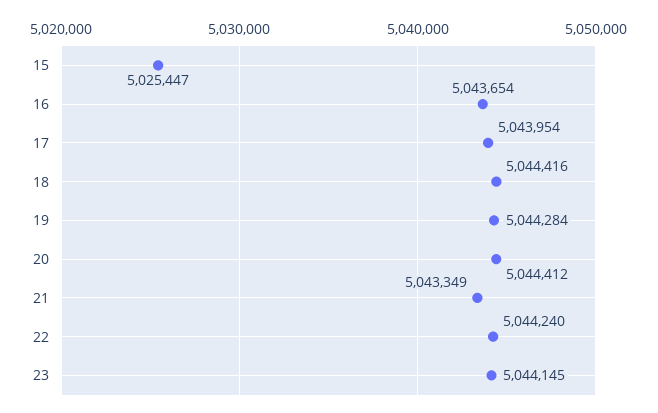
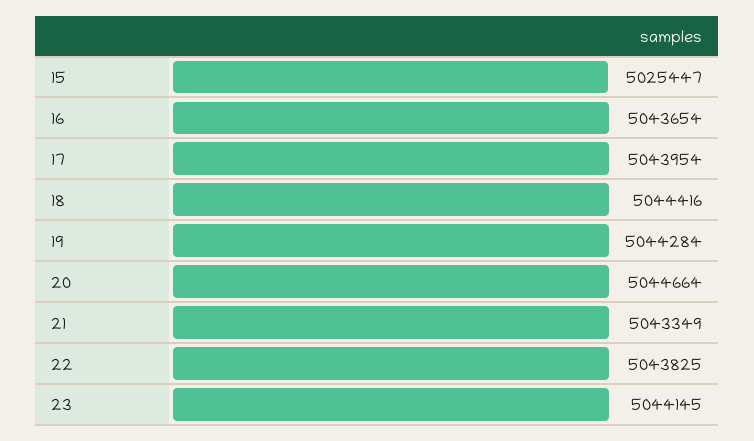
20: 5044412 -> 5044664
22: 5044240 -> 5043825

